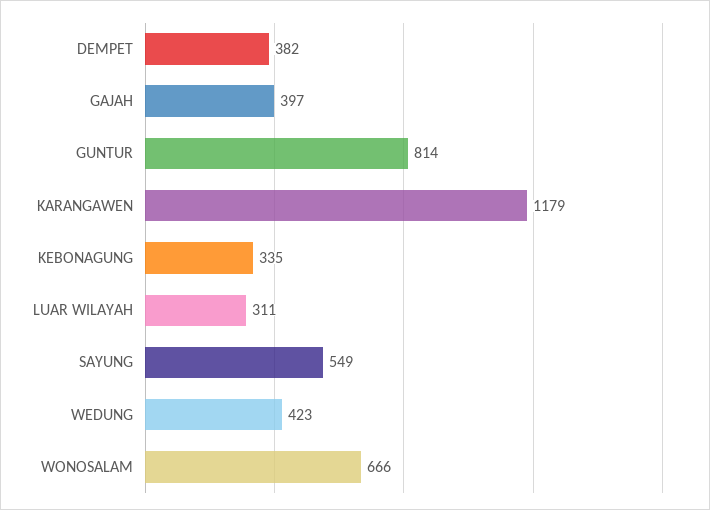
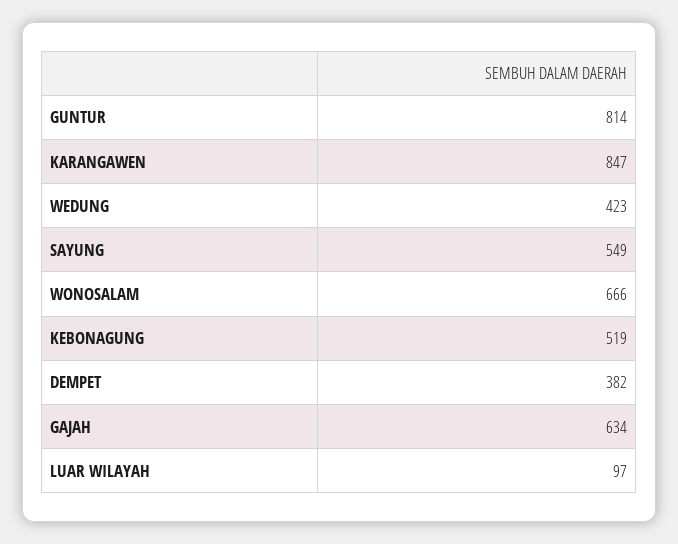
GAJAH: 397 -> 634
KARANGAWEN: 1179 -> 847
KEBONAGUNG: 335 -> 519
LUAR WILAYAH: 311 -> 97

